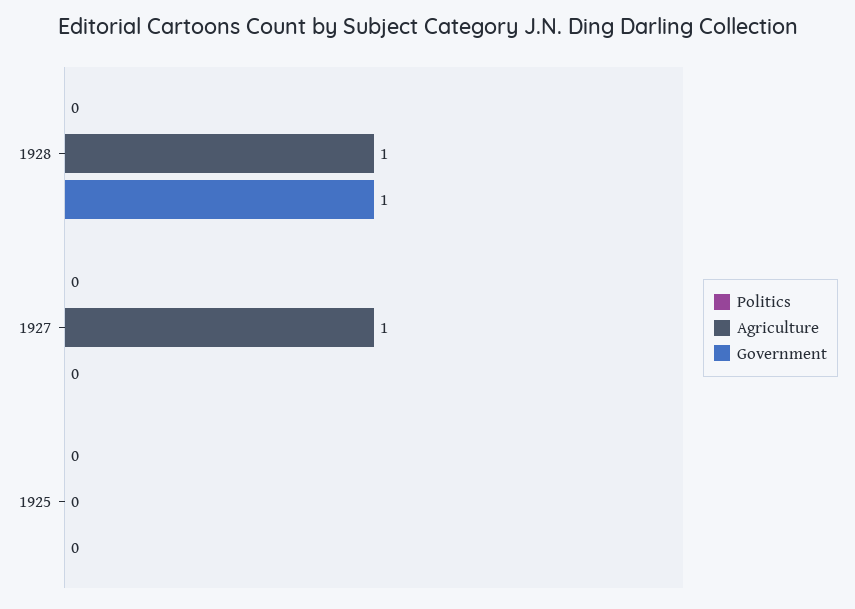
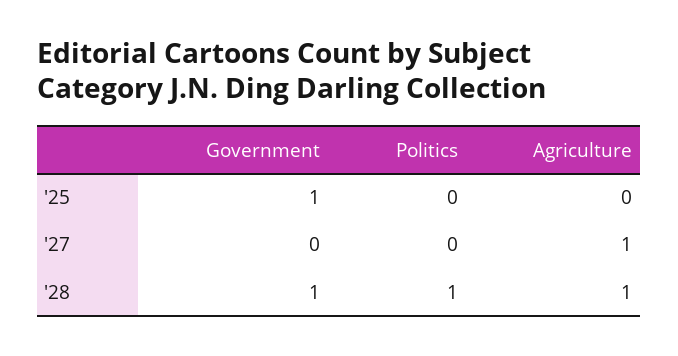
Politics, 1928: 0 -> 1
Government, 1925: 0 -> 1

